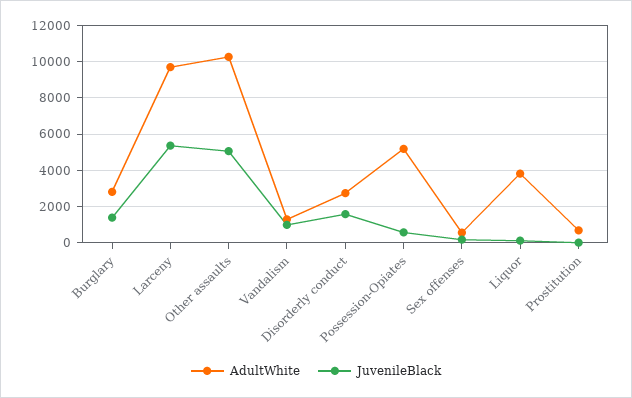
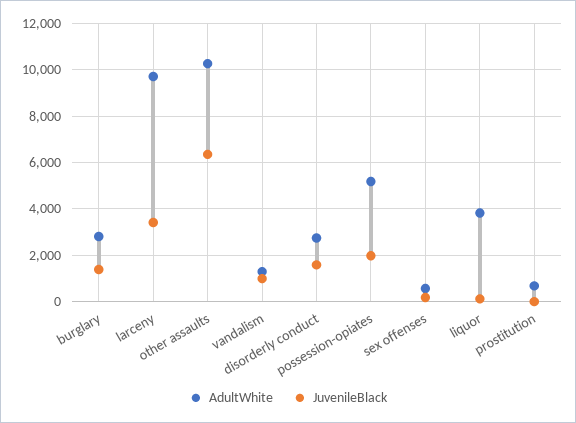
JuvenileBlack, Larceny: 5500 -> 3500
JuvenileBlack, Other assaults: 5000 -> 6500
JuvenileBlack, Possession-Opiates: 500 -> 2000

